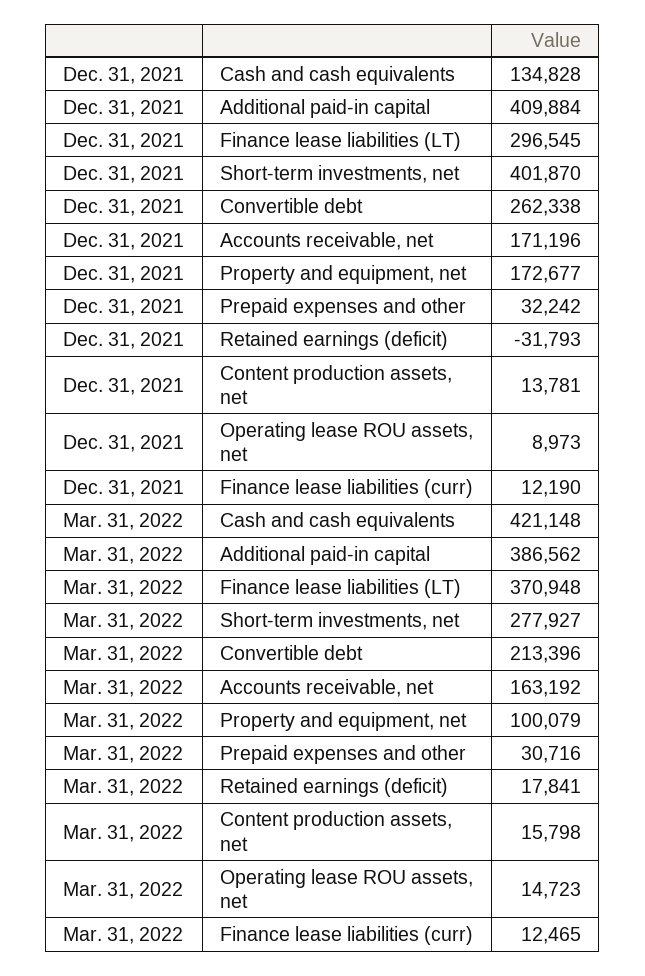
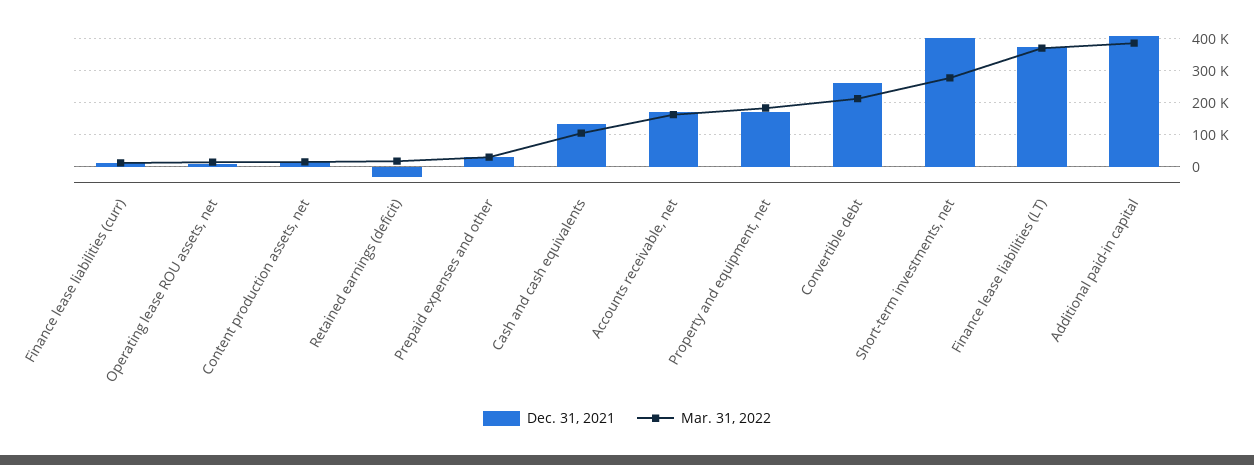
Dec. 31, 2021, Finance lease liabilities (LT): 296545 -> 380000
Mar. 31, 2022, Cash and cash equivalents: 421148 -> 100000
Mar. 31, 2022, Property and equipment, net: 100079 -> 180000

